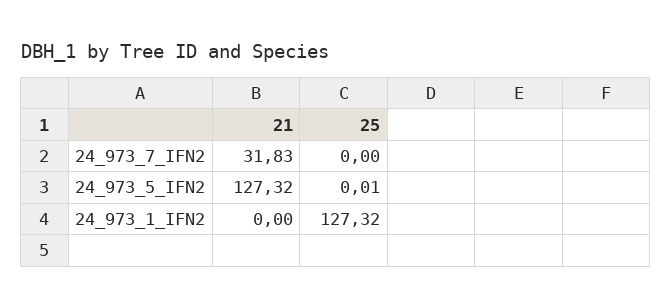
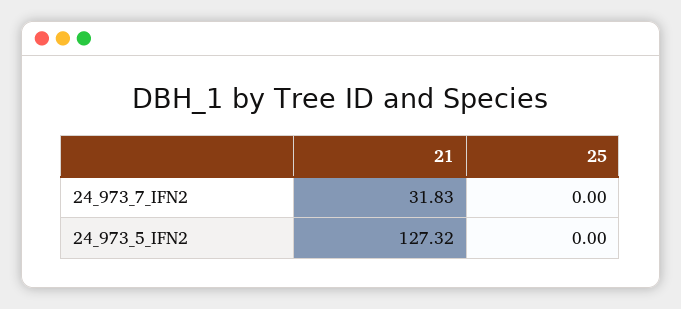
25, 24_973_5_IFN2: 0.01 -> 0
21, 24_973_1_IFN2: 0 -> none
25, 24_973_1_IFN2: 127.32 -> none

